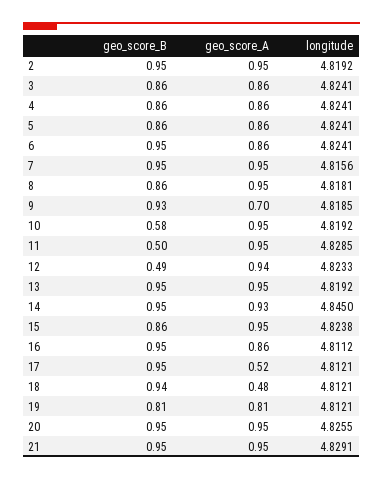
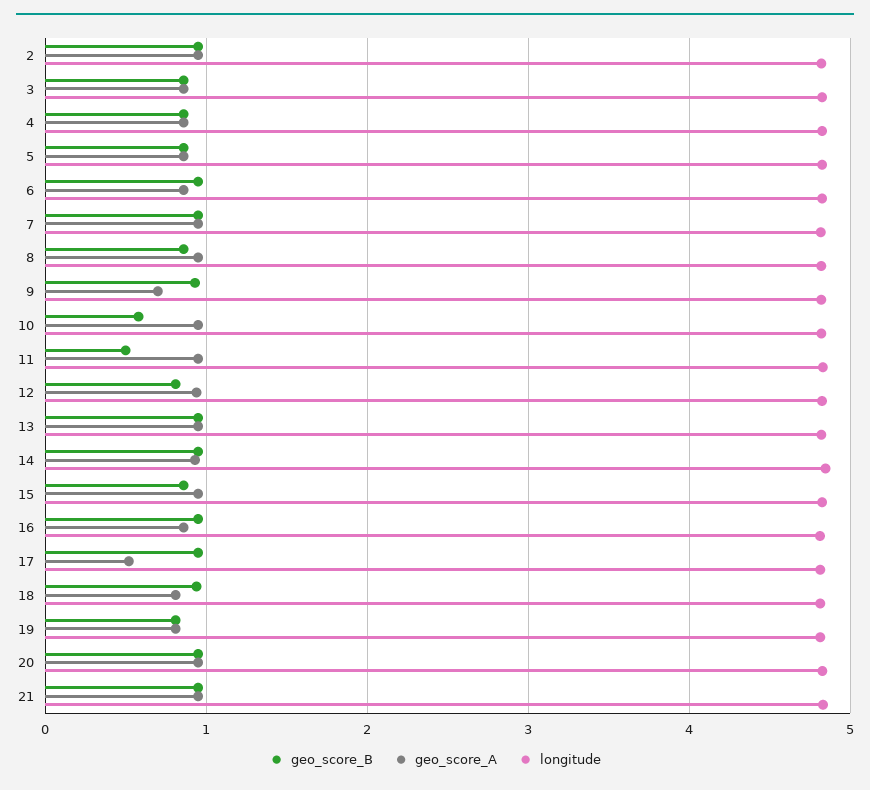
geo_score_B, 12: 0.49 -> 0.8
geo_score_A, 18: 0.48 -> 0.8

